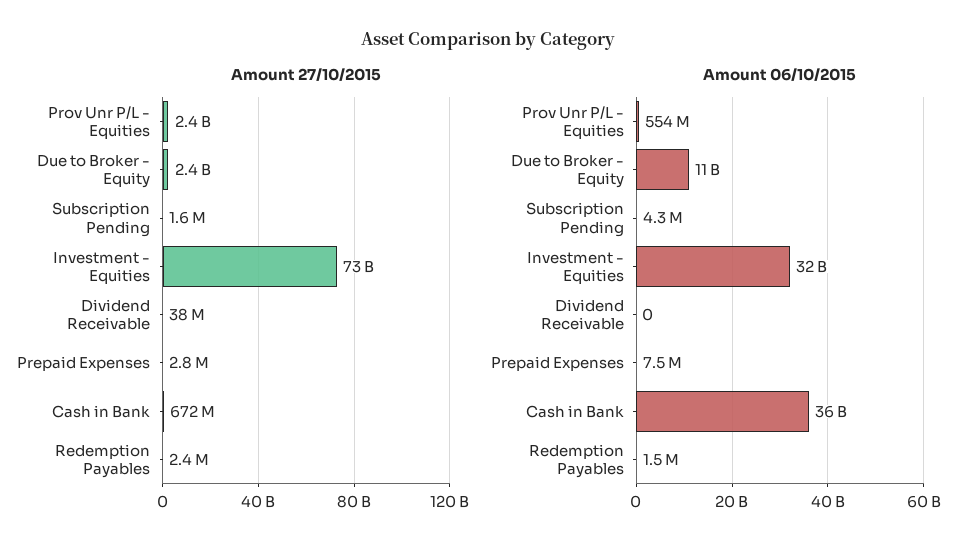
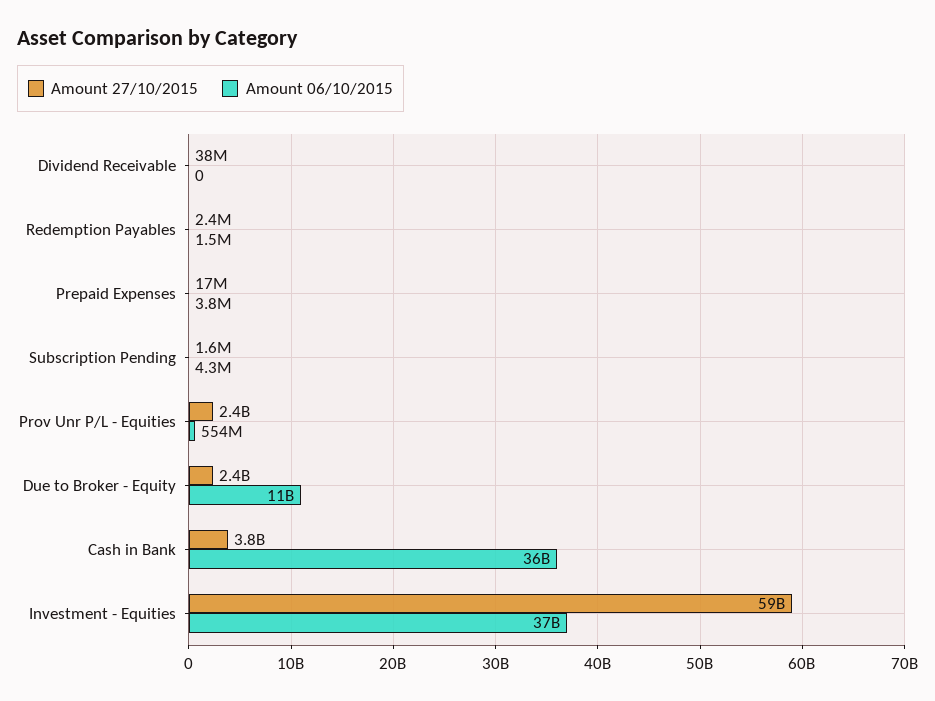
Amount 27/10/2015, Investment - Equities: 73000000000 -> 59000000000
Amount 27/10/2015, Prepaid Expenses: 2800000 -> 17000000
Amount 27/10/2015, Cash in Bank: 672000000 -> 3800000000
Amount 06/10/2015, Investment - Equities: 32000000000 -> 37000000000
Amount 06/10/2015, Prepaid Expenses: 7500000 -> 3800000

